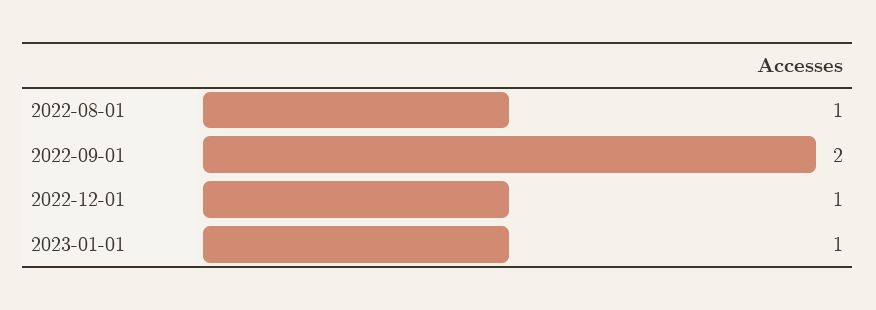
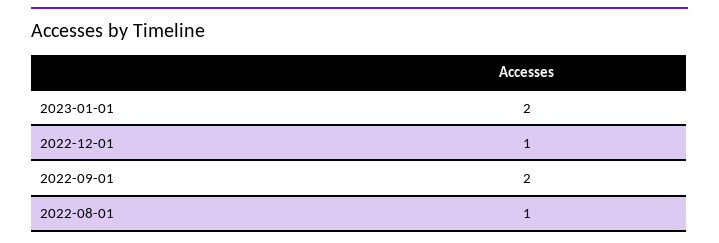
2023-01-01: 1 -> 2

